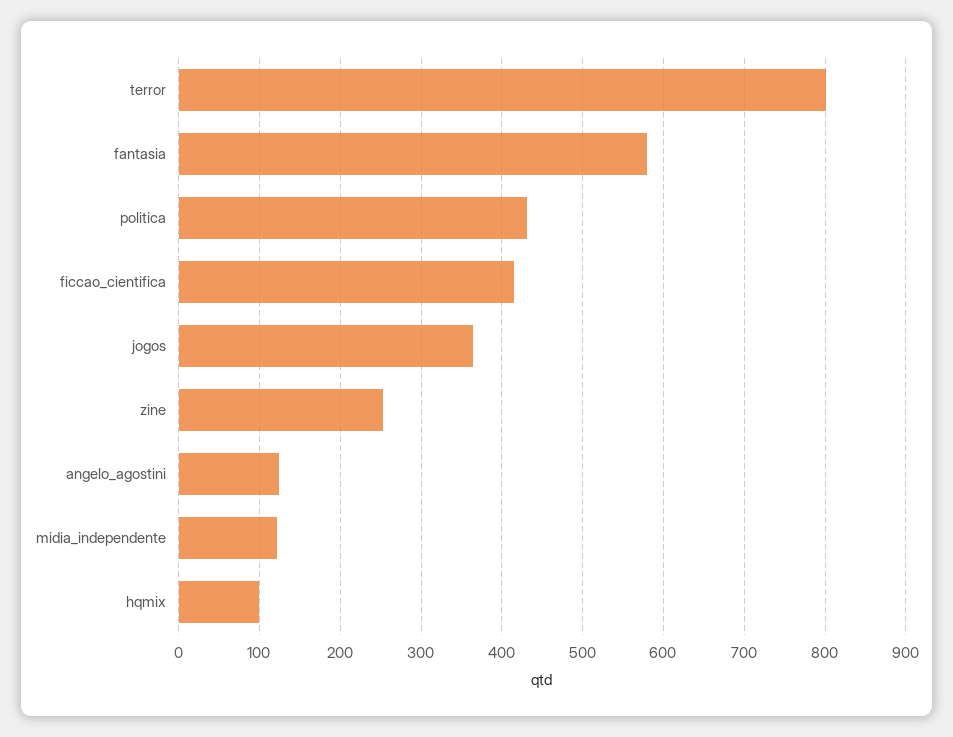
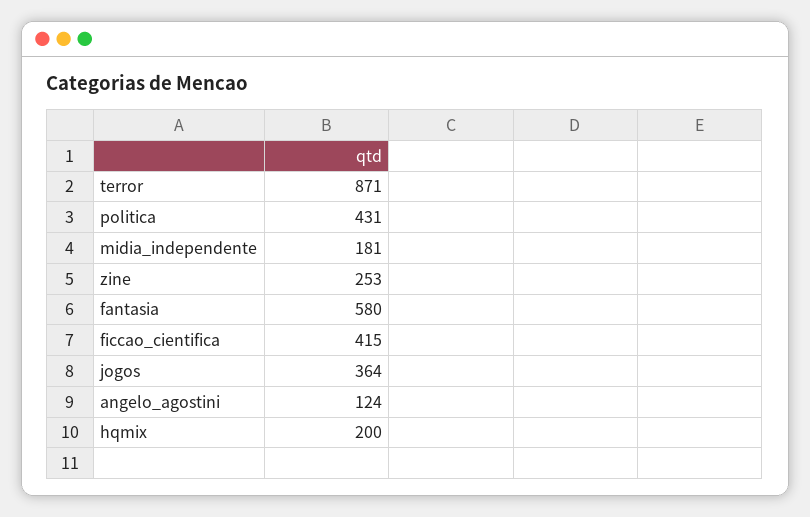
terror: 800 -> 871
midia_independente: 120 -> 181
hqmix: 100 -> 200

